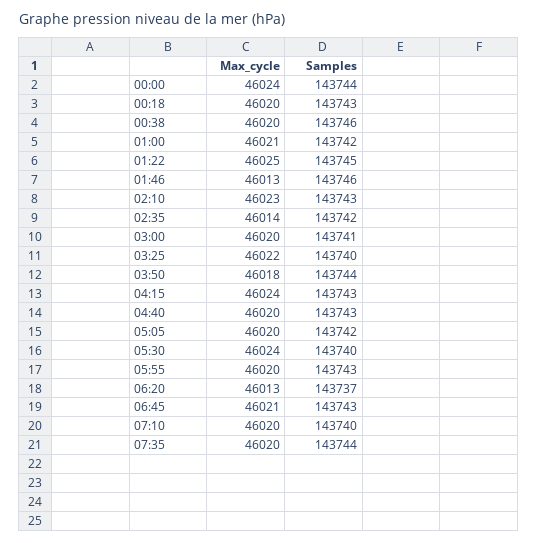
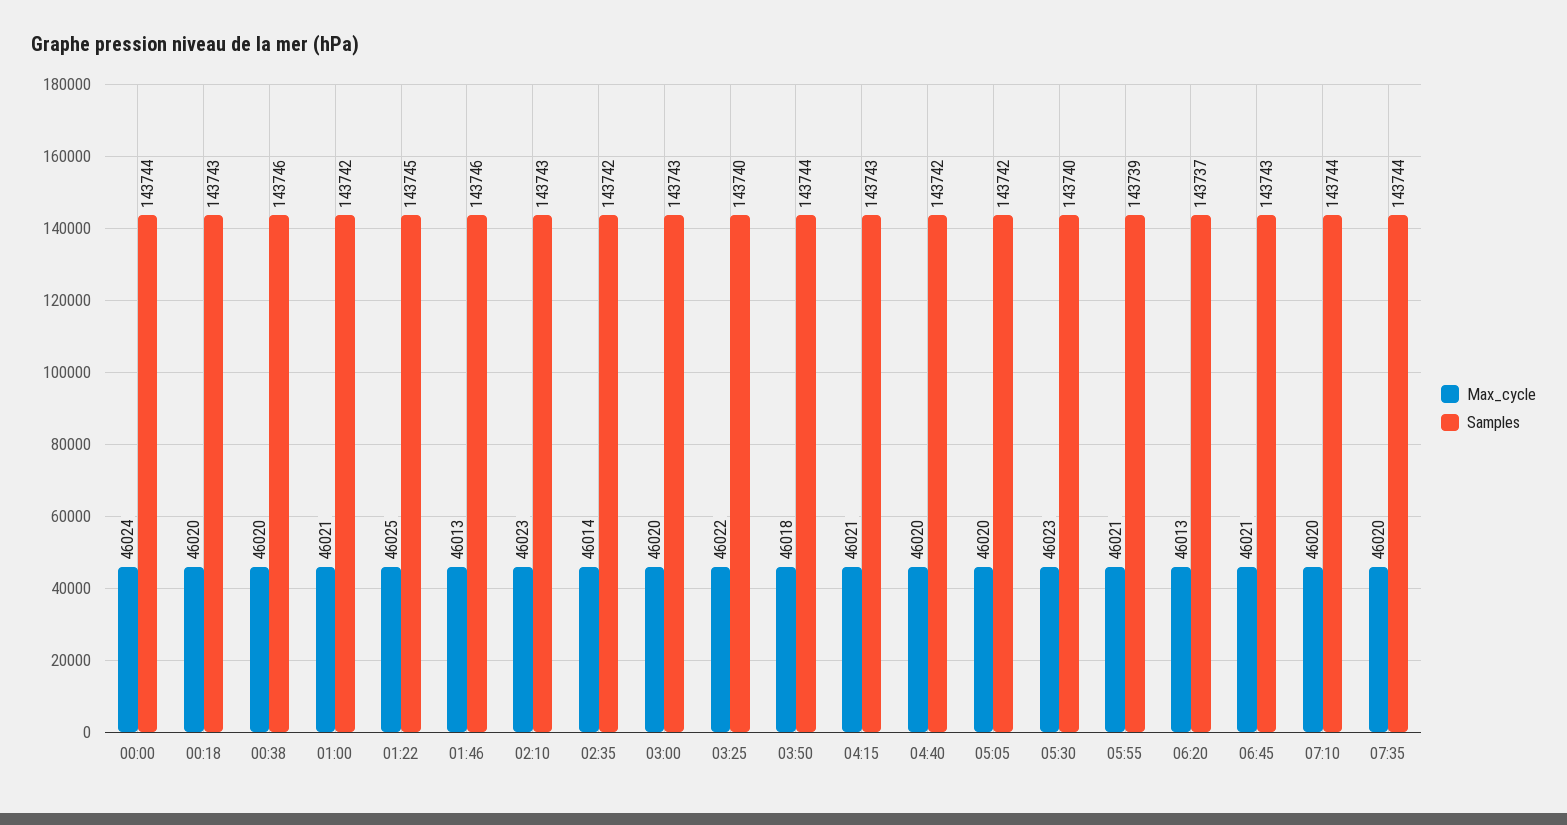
Samples, 03:00: 143741 -> 143743
Max_cycle, 04:15: 46024 -> 46021
Samples, 04:40: 143743 -> 143742
Max_cycle, 05:30: 46024 -> 46023
Max_cycle, 05:55: 46020 -> 46021
Samples, 05:55: 143743 -> 143739
Samples, 07:10: 143740 -> 143744

